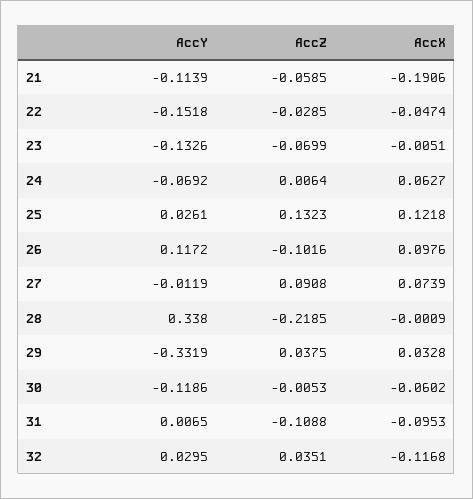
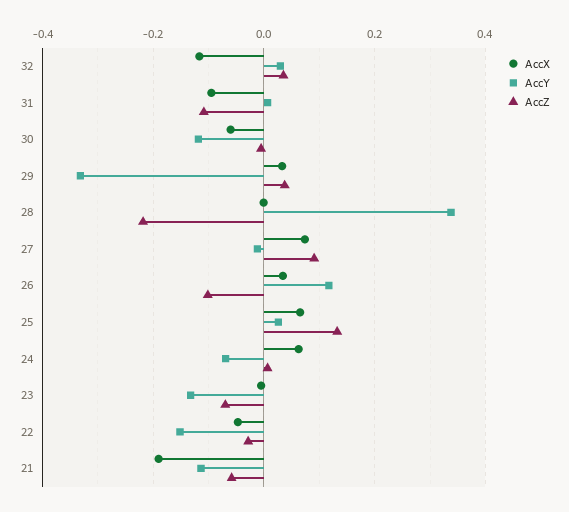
AccX, 25: 0.1218 -> 0.06
AccX, 26: 0.0976 -> 0.04

